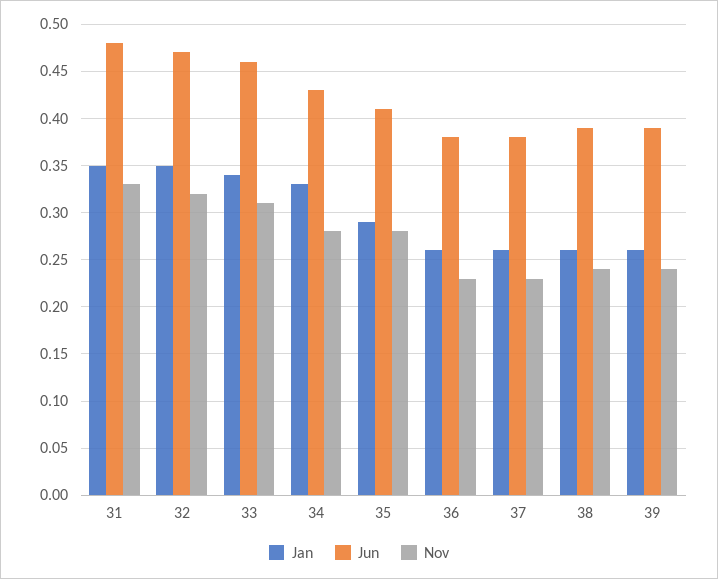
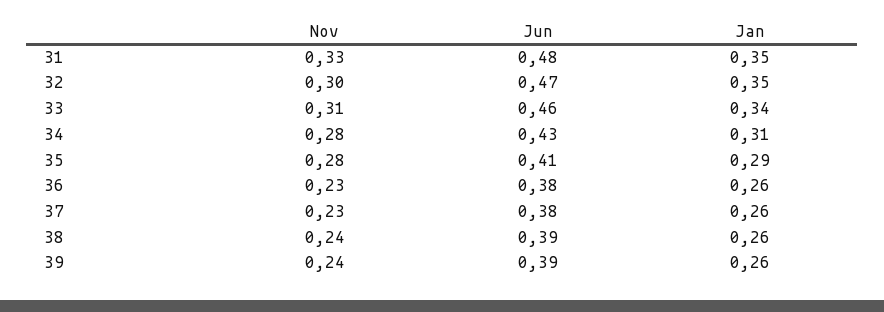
Nov, 32: 0.32 -> 0.3
Jan, 34: 0.33 -> 0.31

